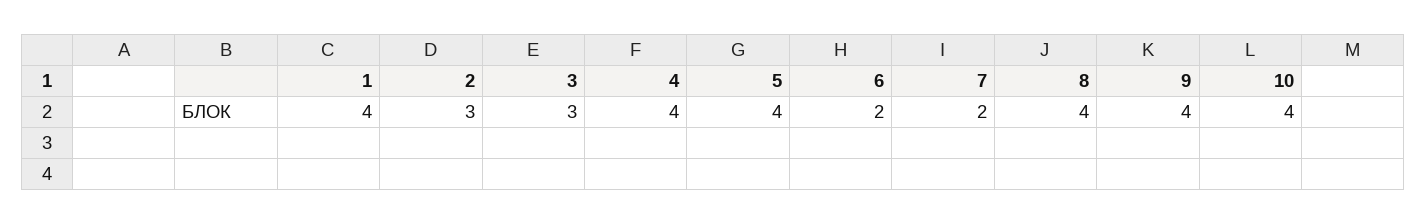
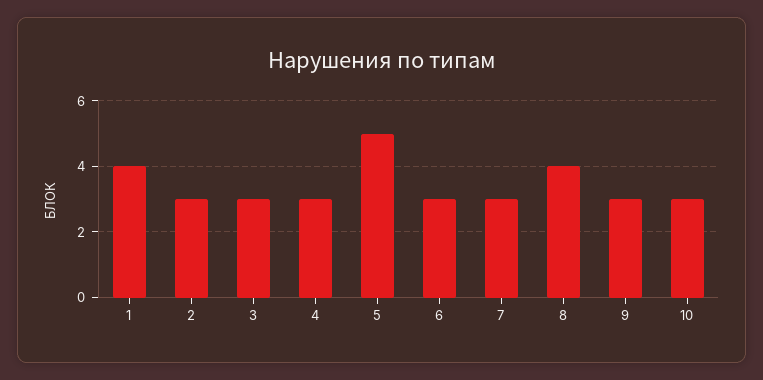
4: 4 -> 3
5: 4 -> 5
6: 2 -> 3
7: 2 -> 3
9: 4 -> 3
10: 4 -> 3

